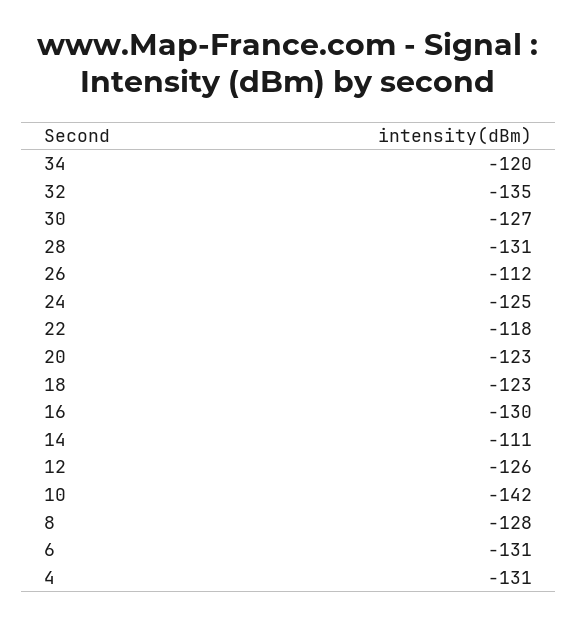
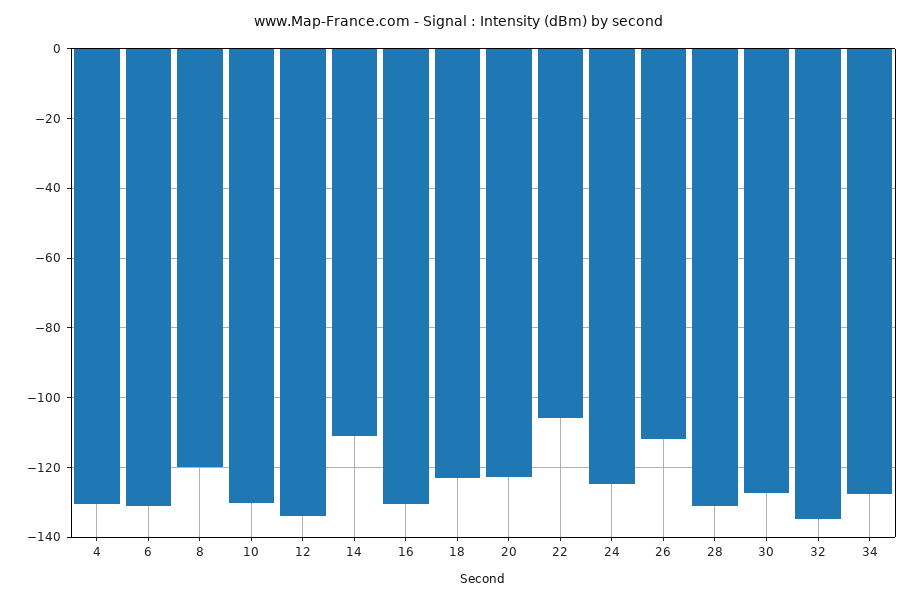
34: -120 -> -128
22: -118 -> -106
12: -126 -> -134
10: -142 -> -130
8: -128 -> -120

